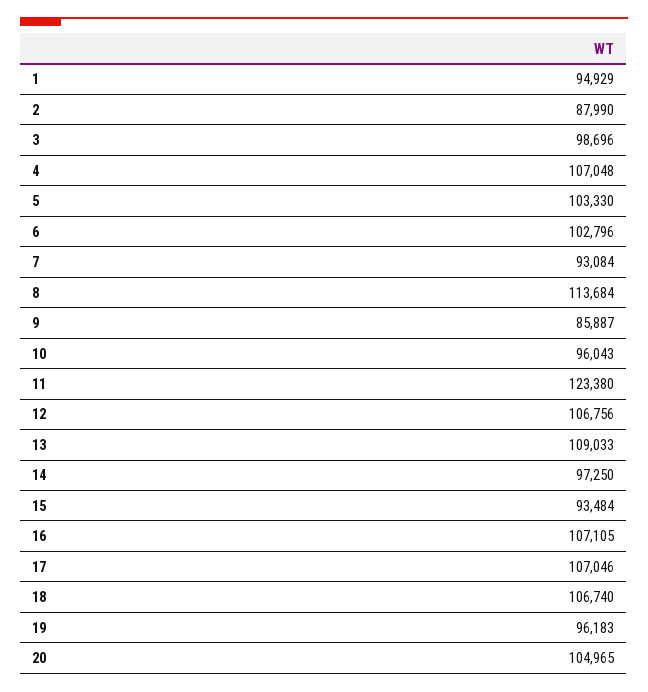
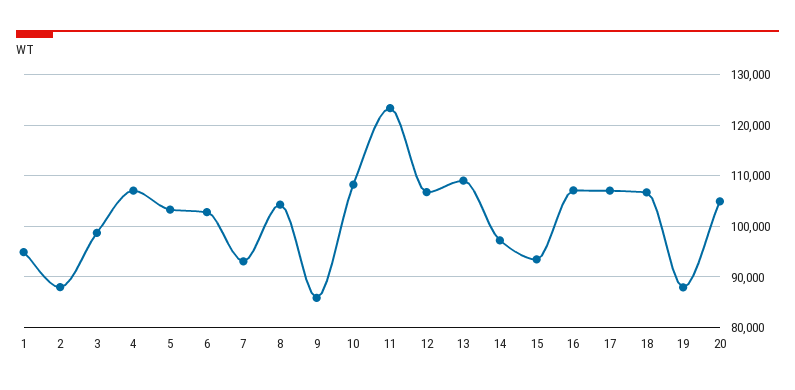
8: 113684 -> 104000
10: 96043 -> 108000
19: 96183 -> 88000

